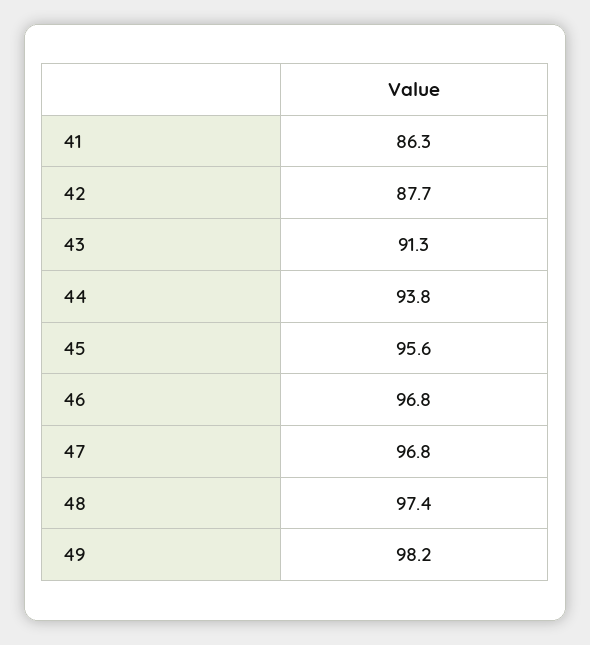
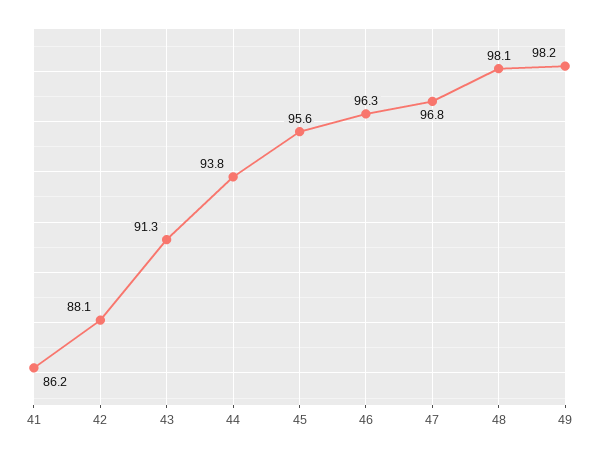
41: 86.3 -> 86.2
42: 87.7 -> 88.1
46: 96.8 -> 96.3
48: 97.4 -> 98.1

